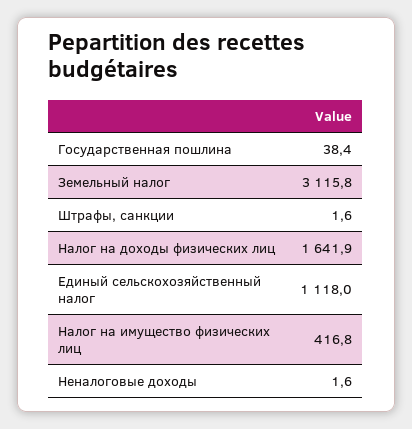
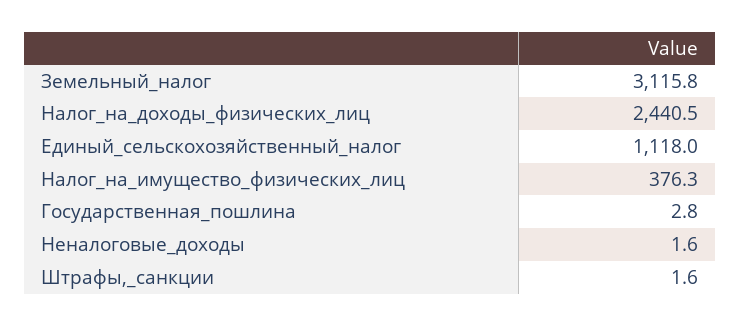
Государственная пошлина: 38.4 -> 2.8
Налог на доходы физических лиц: 1641.9 -> 2440.5
Налог на имущество физических лиц: 416.8 -> 376.3

